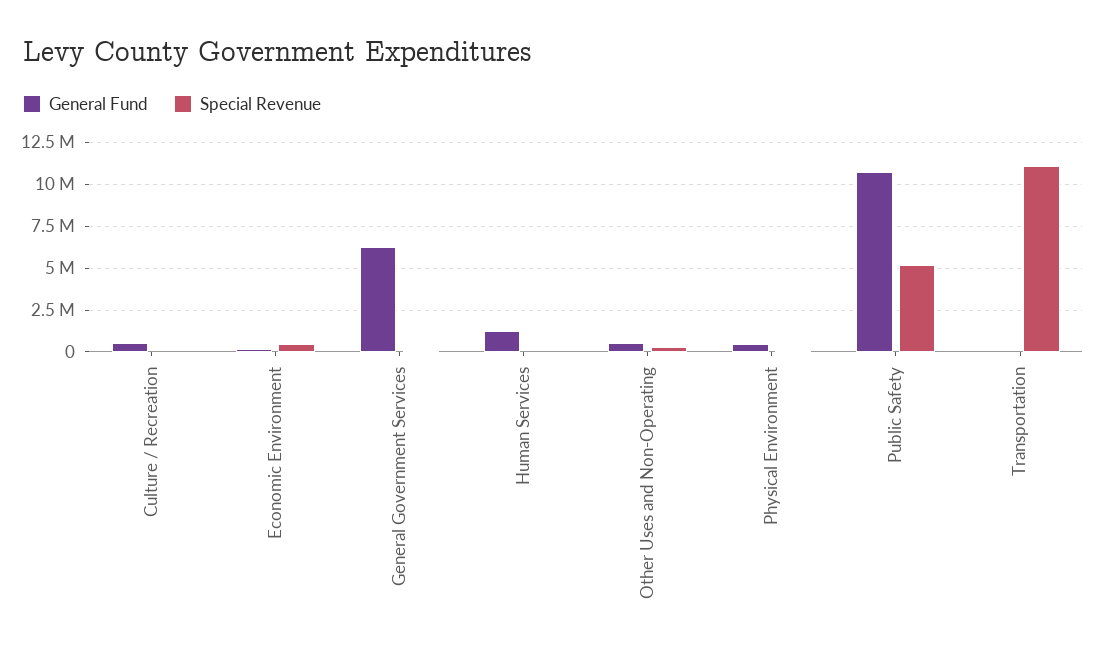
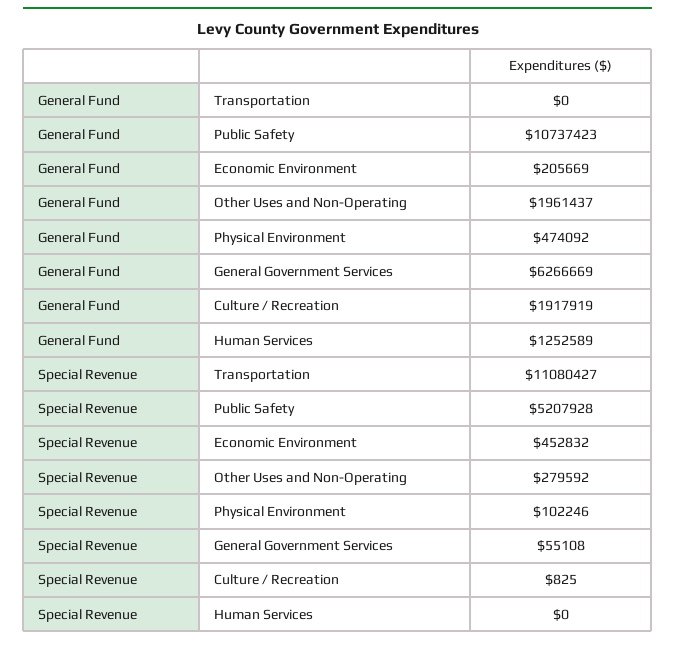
General Fund, Culture / Recreation: 500000 -> 1917919
General Fund, Other Uses and Non-Operating: 500000 -> 1961437

